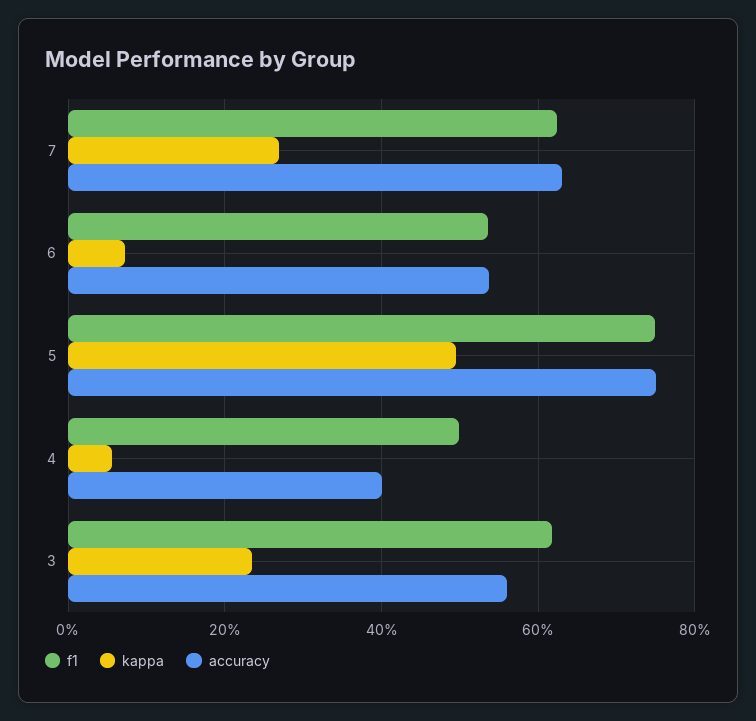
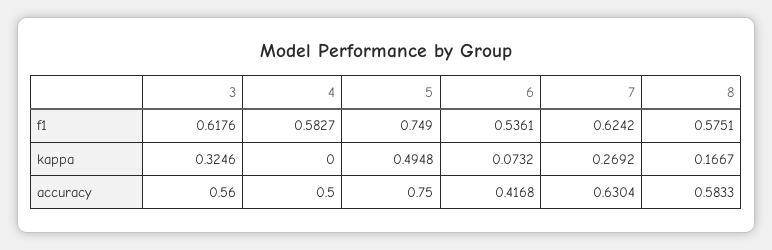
accuracy, 6: 0.54 -> 0.4168
f1, 4: 0.5 -> 0.5827
kappa, 4: 0.06 -> 0
accuracy, 4: 0.4 -> 0.5
kappa, 3: 0.24 -> 0.3246
f1, 8: none -> 0.5751
kappa, 8: none -> 0.1667
accuracy, 8: none -> 0.5833

